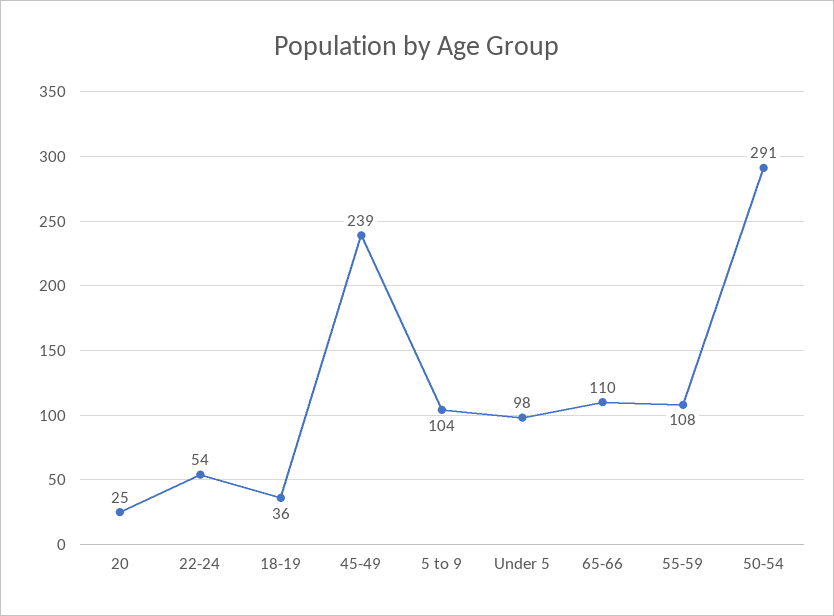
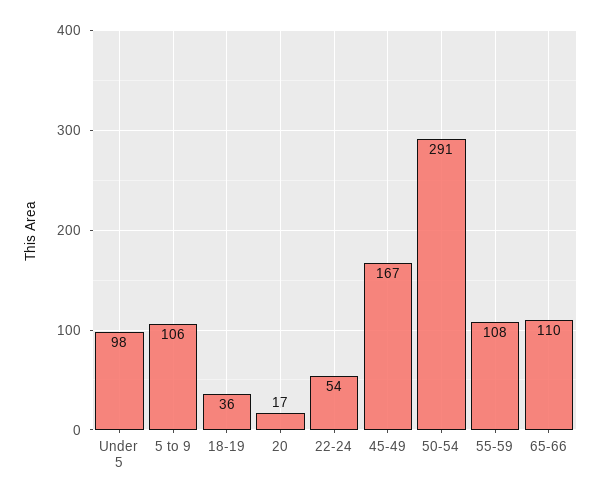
20: 25 -> 17
45-49: 239 -> 167
5 to 9: 104 -> 106

